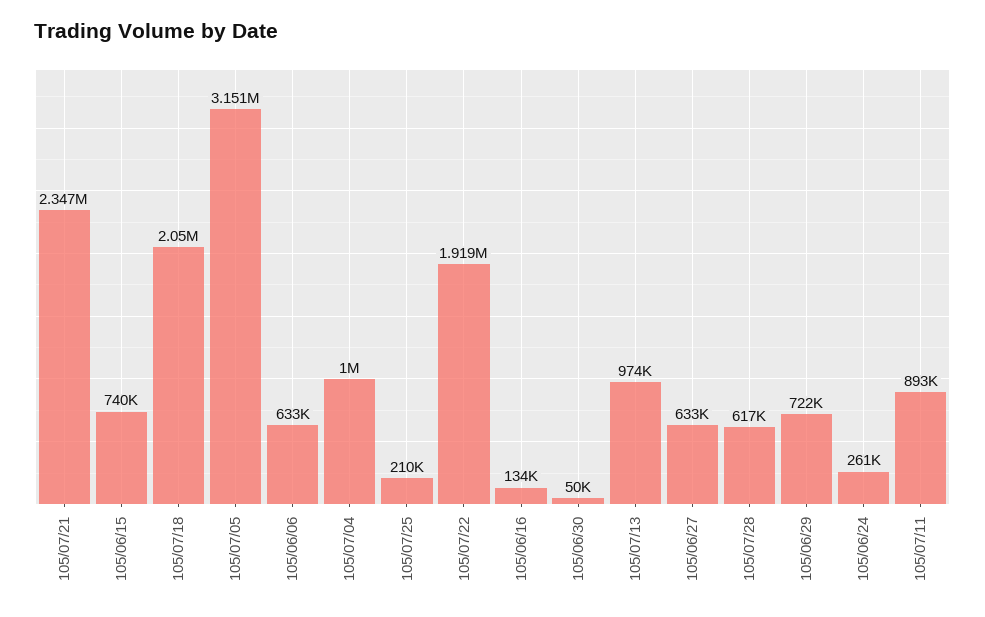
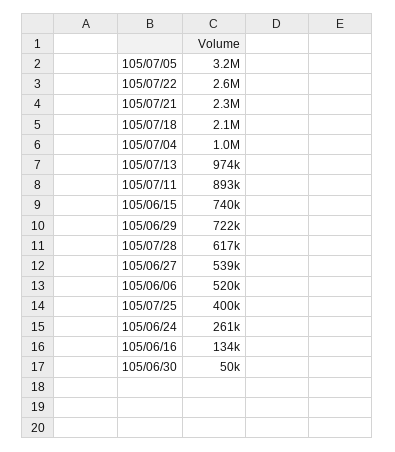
105/06/06: 633000 -> 520000
105/07/25: 210000 -> 400000
105/07/22: 1919000 -> 2600000
105/06/27: 633000 -> 539000

